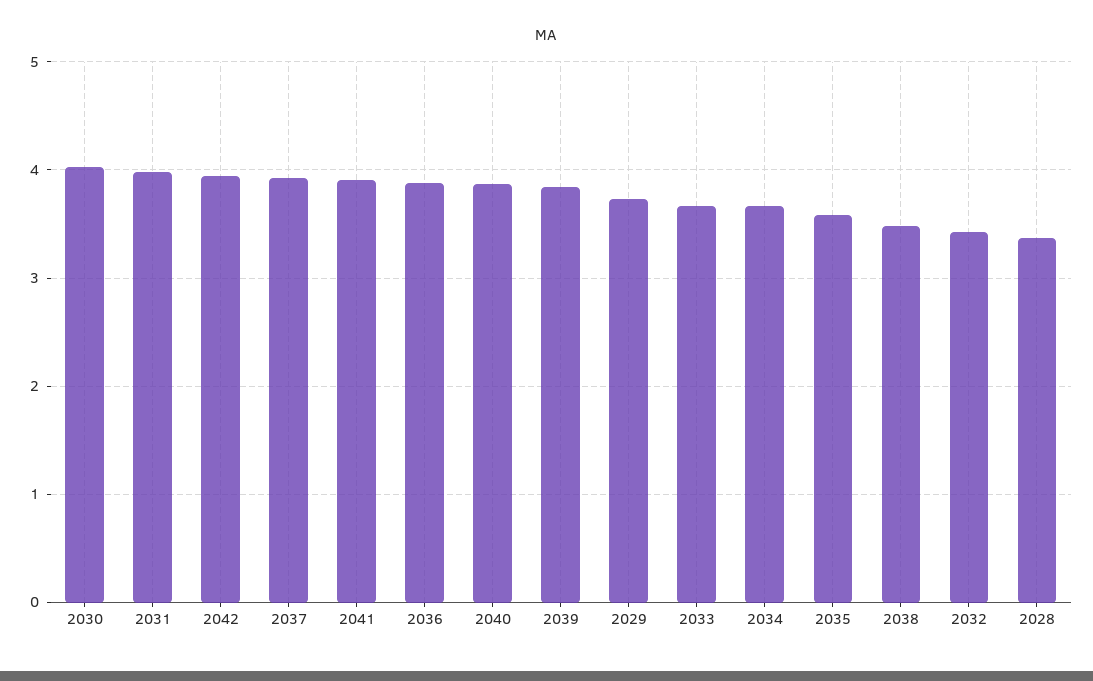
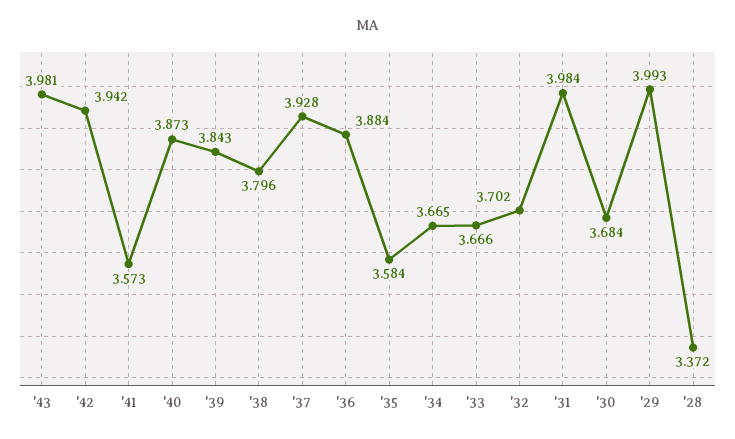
2030: 4 -> 3.684
2041: 3.9 -> 3.573
2029: 3.7 -> 3.993
2038: 3.5 -> 3.796
2032: 3.4 -> 3.702
'43: none -> 3.981

